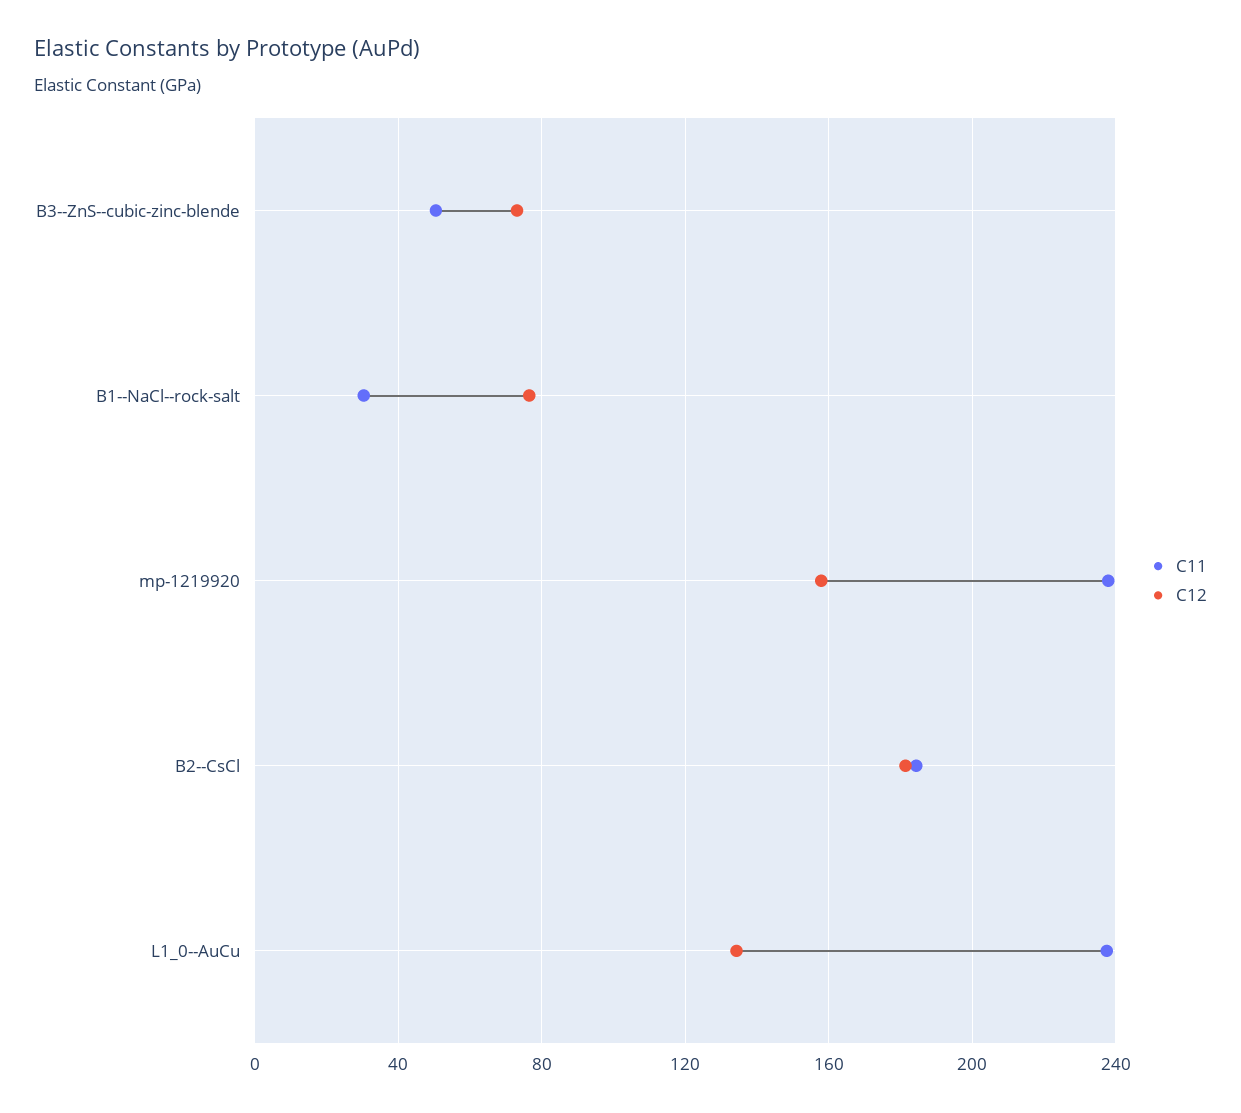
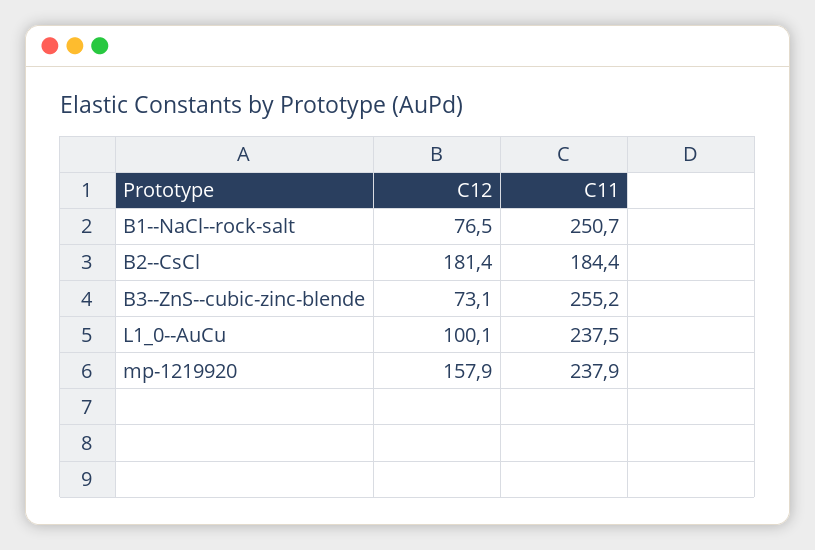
C11, B3--ZnS--cubic-zinc-blende: 50 -> 255.2
C11, B1--NaCl--rock-salt: 30 -> 250.7
C12, L1_0--AuCu: 135 -> 100.1

